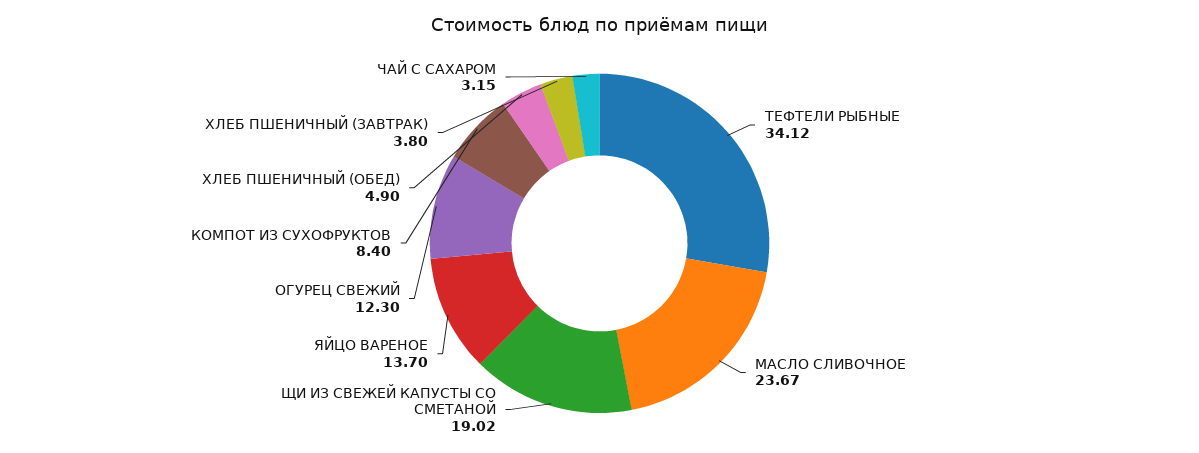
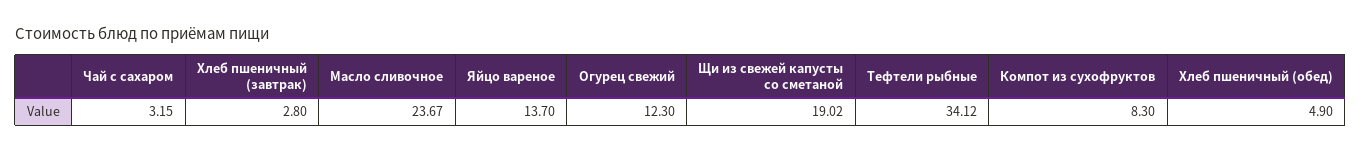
КОМПОТ ИЗ СУХОФРУКТОВ: 8.4 -> 8.3
ХЛЕБ ПШЕНИЧНЫЙ (ЗАВТРАК): 3.8 -> 2.8

